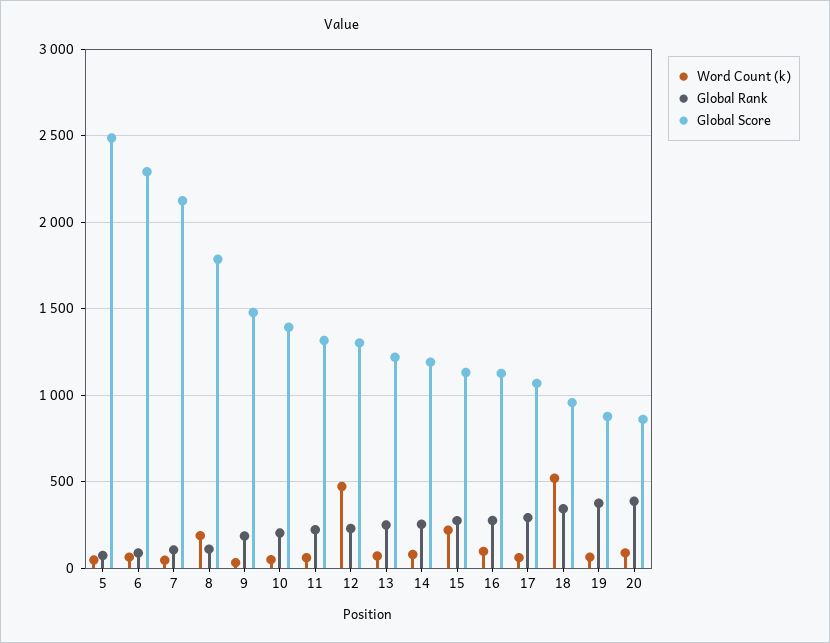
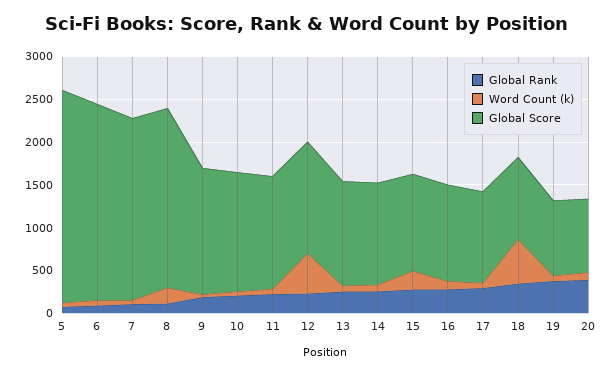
Global Score, 8: 1800 -> 2100

